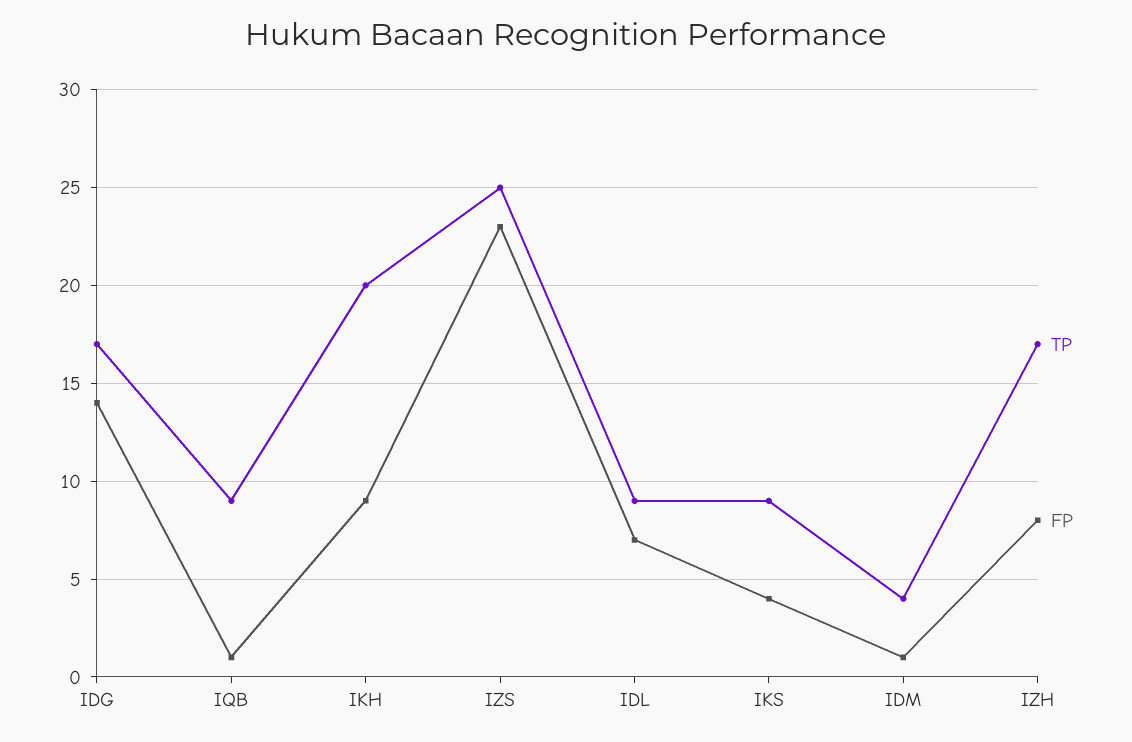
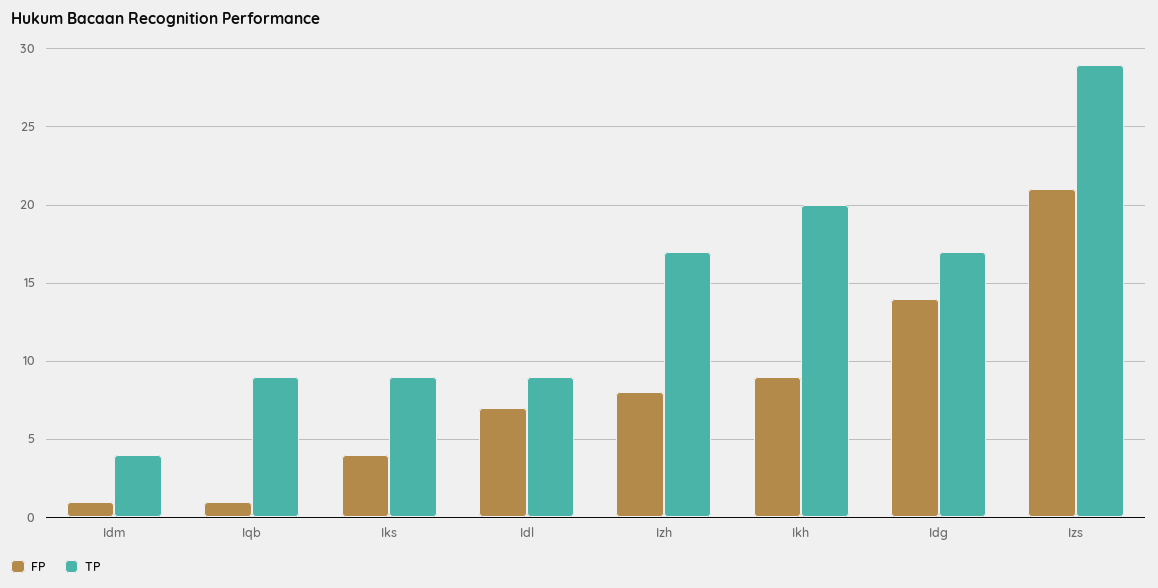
TP, IZS: 25 -> 29
FP, IZS: 23 -> 21

